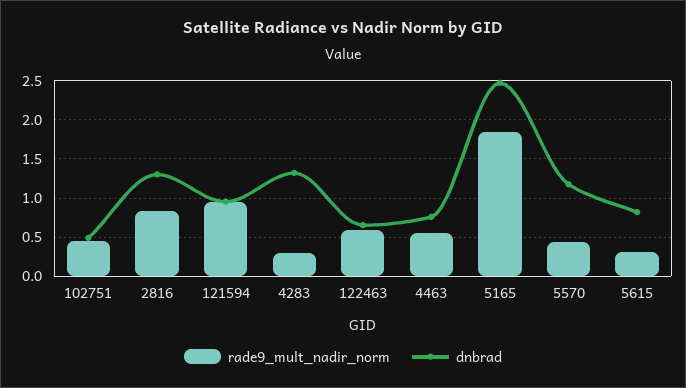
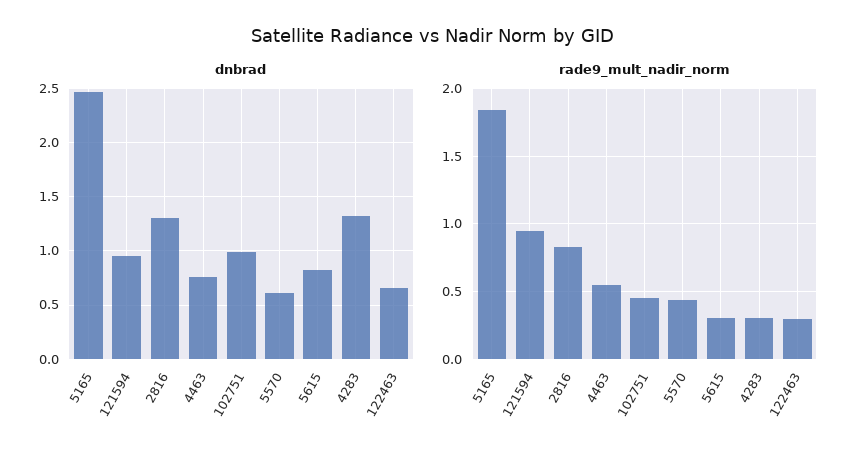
dnbrad, 102751: 0.5 -> 1
rade9_mult_nadir_norm, 122463: 0.6 -> 0.3
dnbrad, 5570: 1.2 -> 0.6

